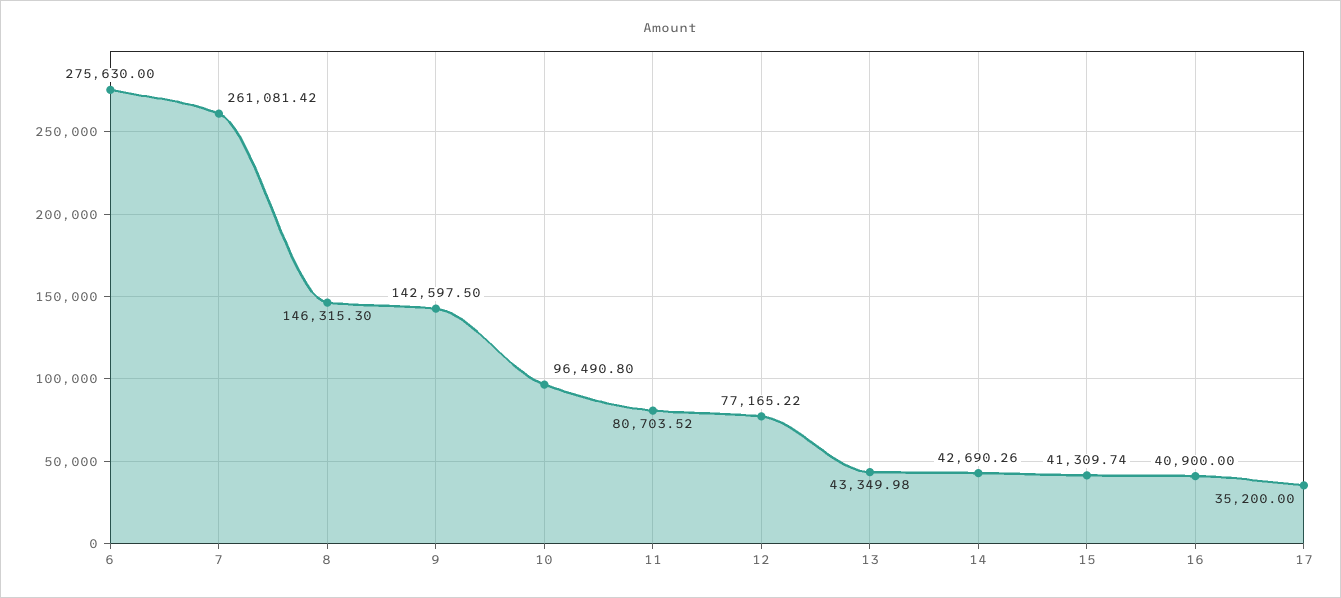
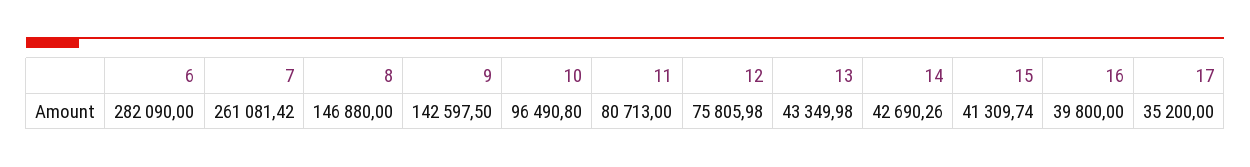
6: 275630 -> 282090
8: 146315.3 -> 146880
11: 80703.52 -> 80713
12: 77165.22 -> 75805.98
16: 40900 -> 39800

